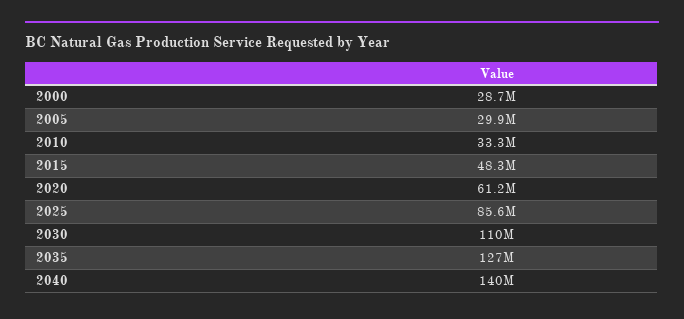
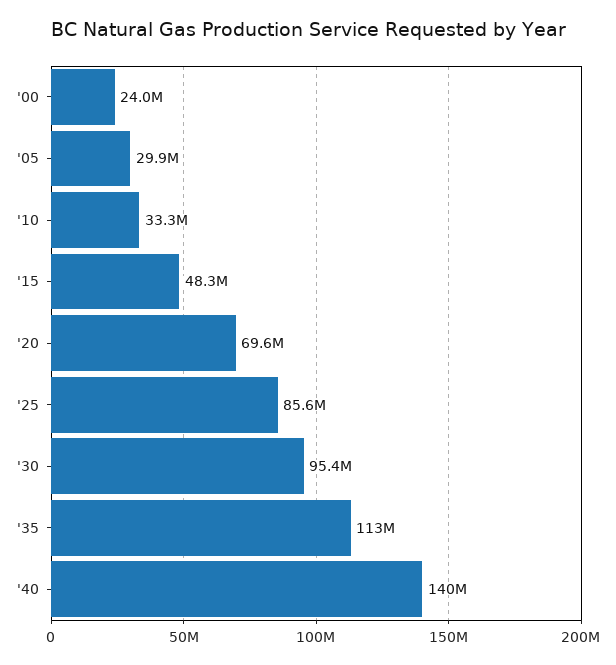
2000: 28700000 -> 24000000
2020: 61200000 -> 69600000
2030: 110000000 -> 95400000
2035: 127000000 -> 113000000

